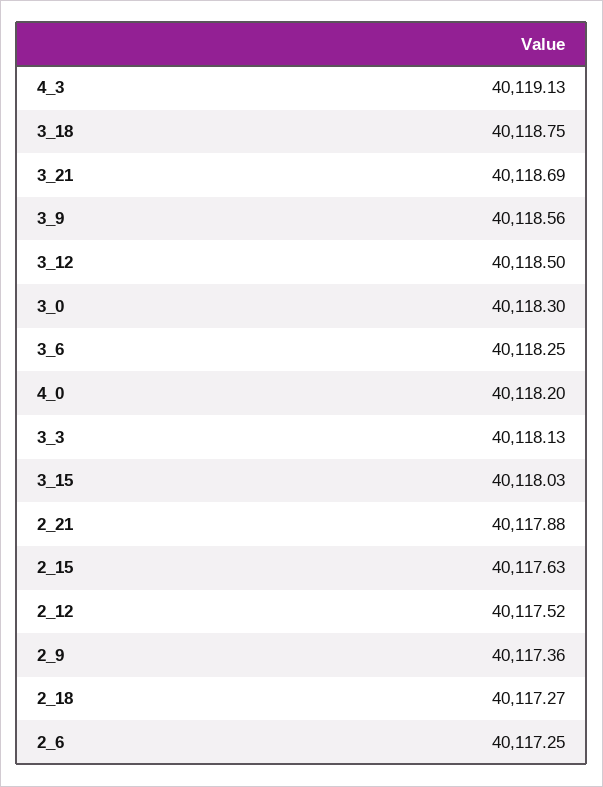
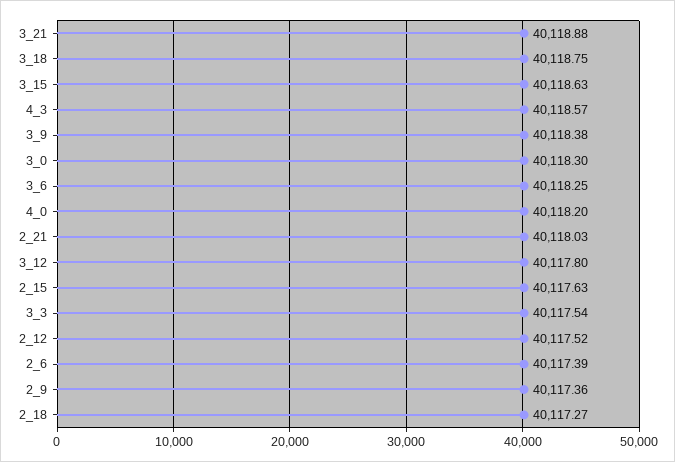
4_3: 40119.13 -> 40118.57
3_21: 40118.69 -> 40118.88
3_9: 40118.56 -> 40118.38
3_12: 40118.5 -> 40117.8
3_3: 40118.13 -> 40117.54
3_15: 40118.03 -> 40118.63
2_21: 40117.88 -> 40118.03
2_6: 40117.25 -> 40117.39

